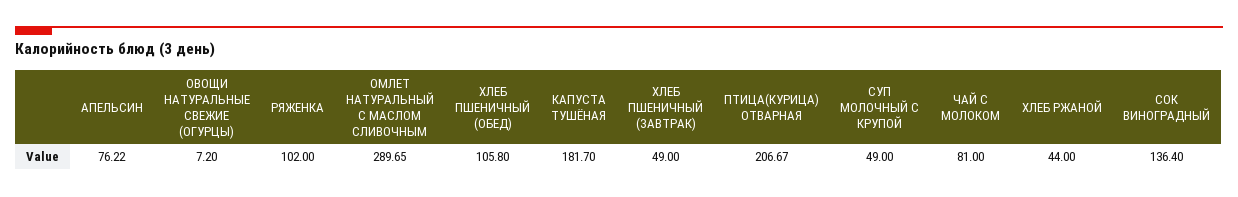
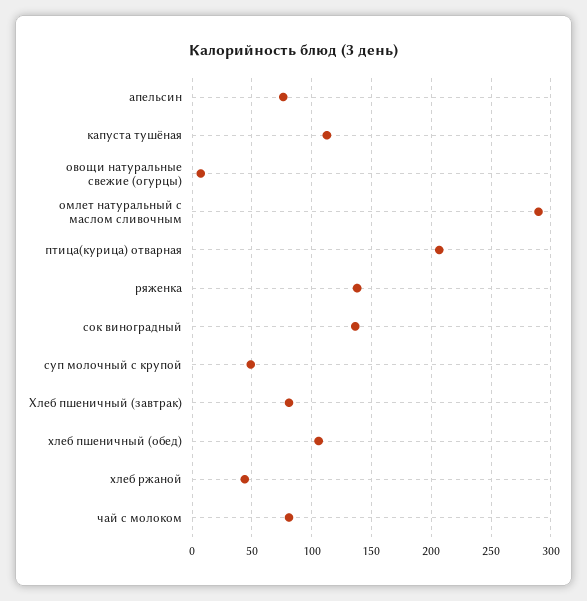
РЯЖЕНКА: 102 -> 140
КАПУСТА ТУШЁНАЯ: 181.7 -> 110
ХЛЕБ ПШЕНИЧНЫЙ (ЗАВТРАК): 49 -> 80

